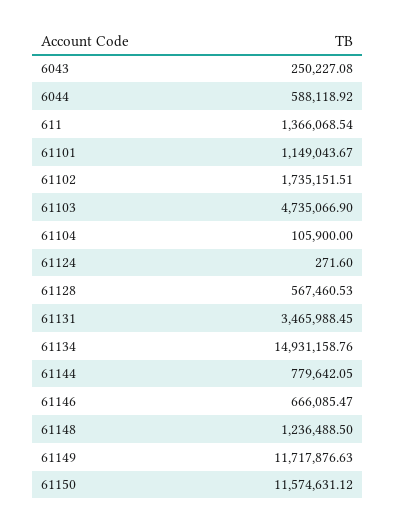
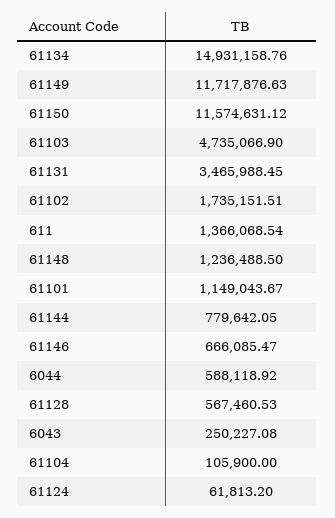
61124: 271.6 -> 61813.2

